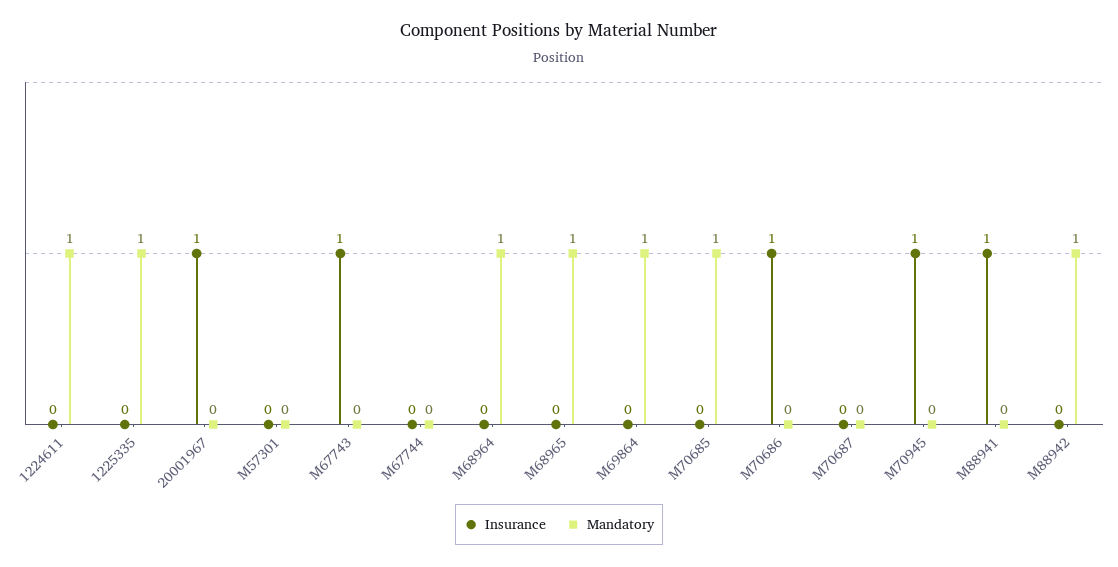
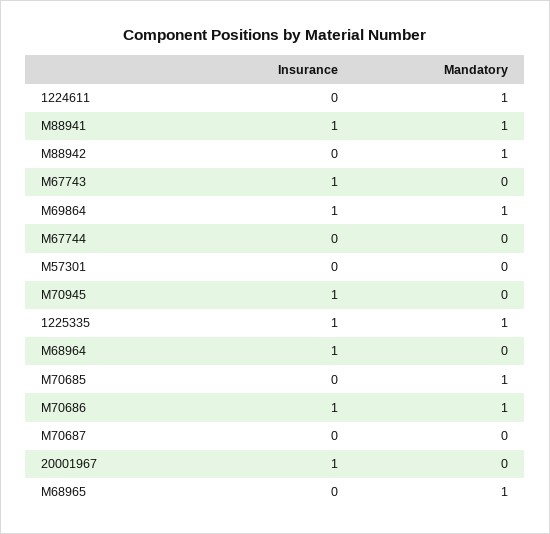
Insurance, 1225335: 0 -> 1
Insurance, M68964: 0 -> 1
Mandatory, M68964: 1 -> 0
Insurance, M69864: 0 -> 1
Mandatory, M70686: 0 -> 1
Mandatory, M88941: 0 -> 1

